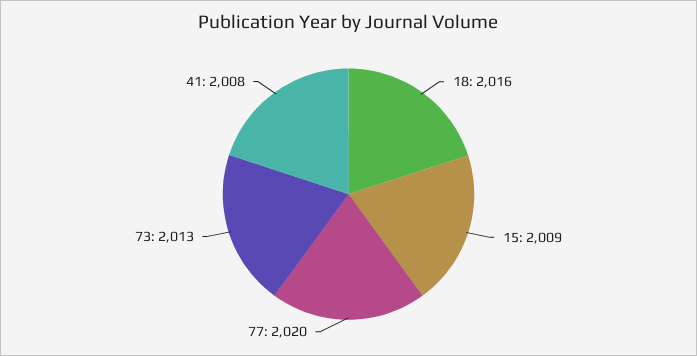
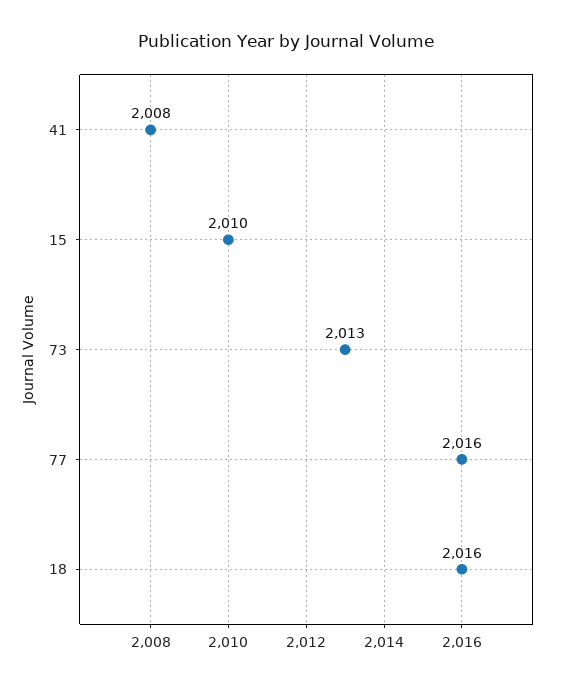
15: 2009 -> 2010
77: 2020 -> 2016

